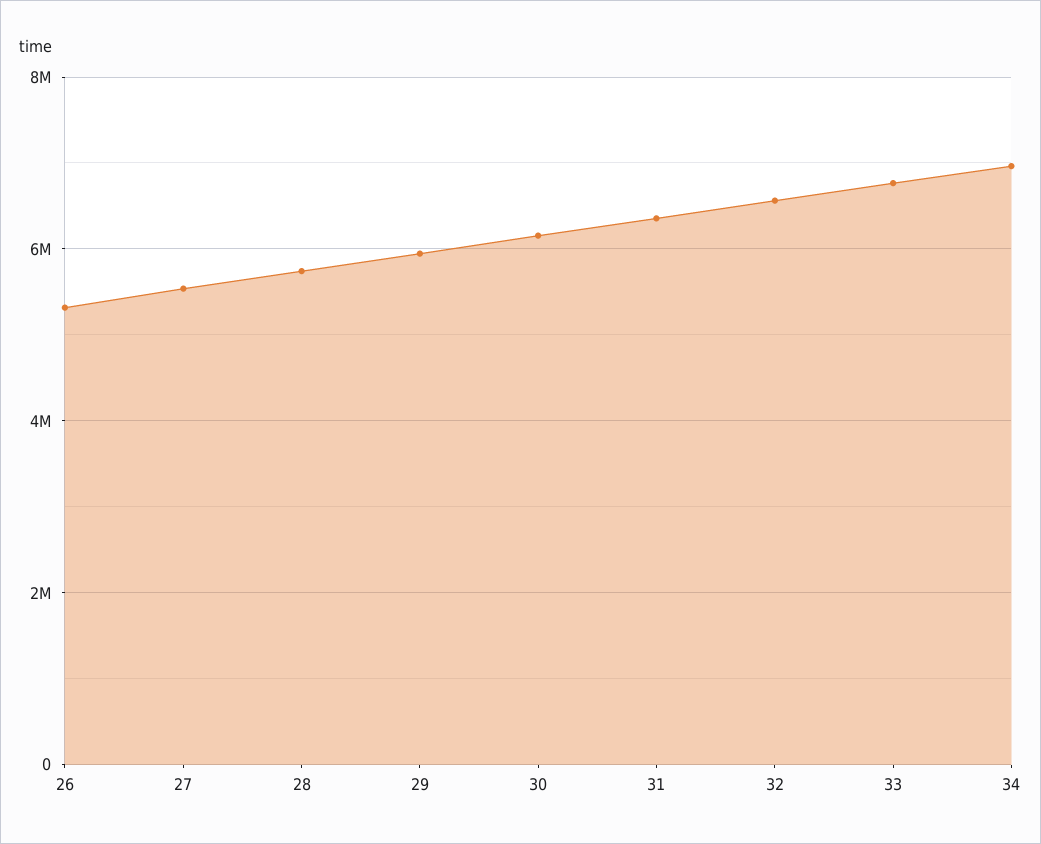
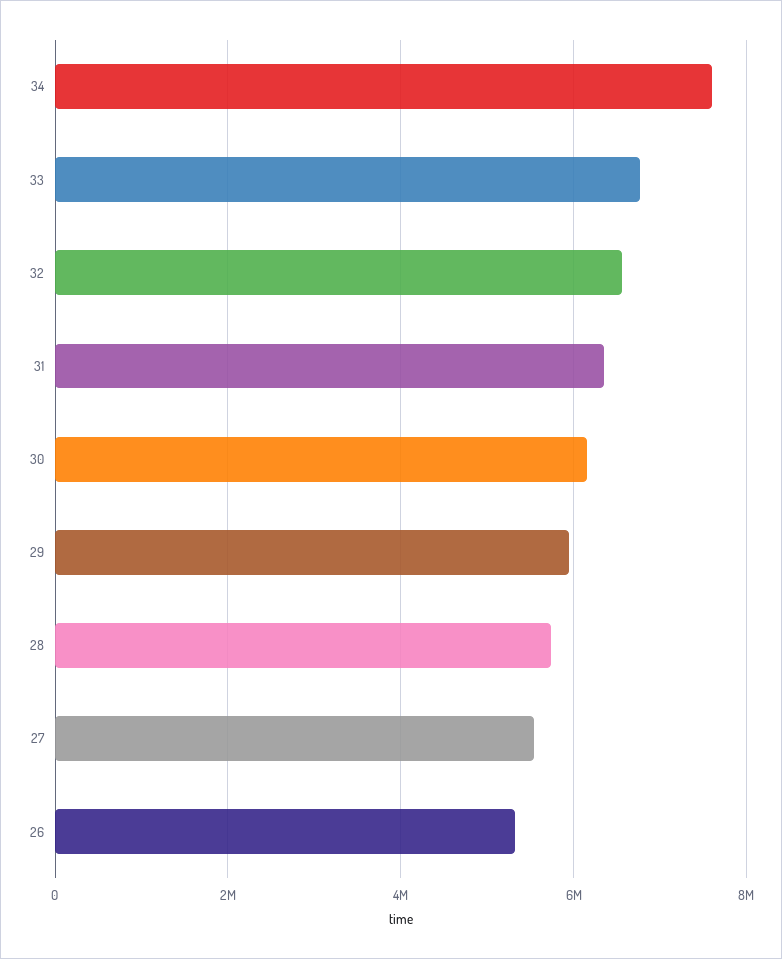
34: 7000000 -> 7600000

